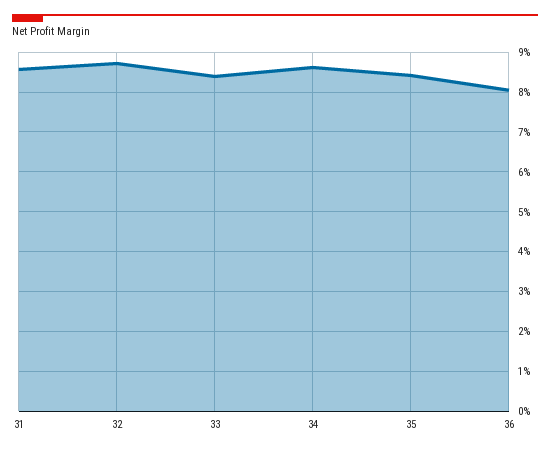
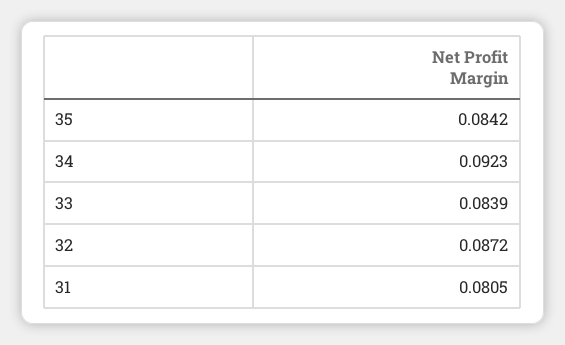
31: 0.086 -> 0.0805
34: 0.086 -> 0.0923
36: 0.08 -> none

